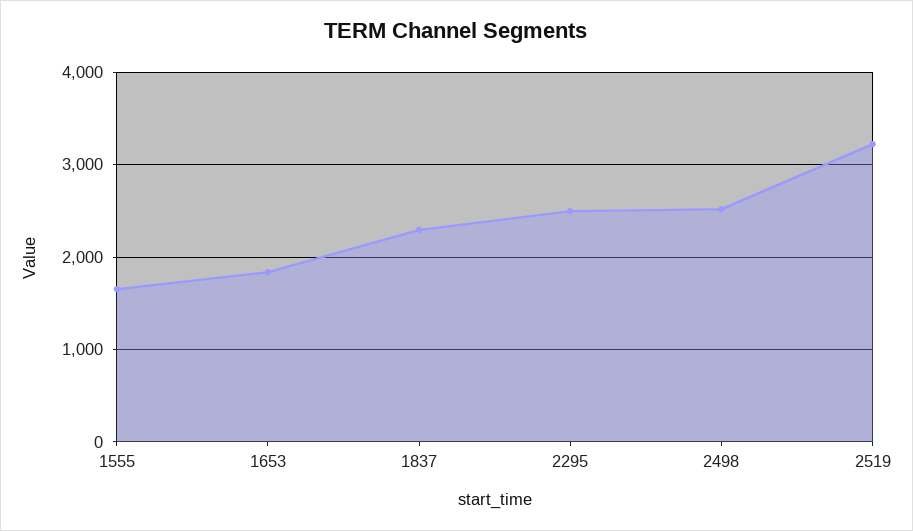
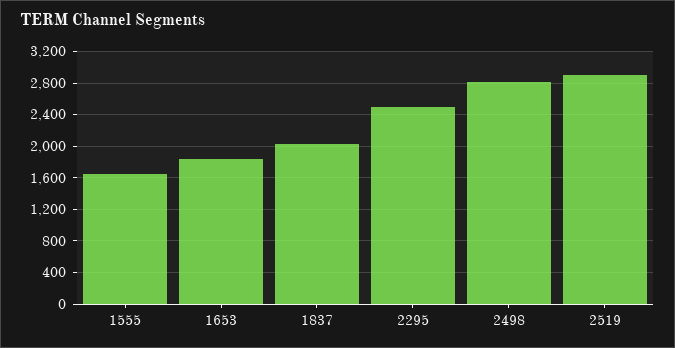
1837: 2300 -> 2000
2498: 2500 -> 2800
2519: 3200 -> 2900

